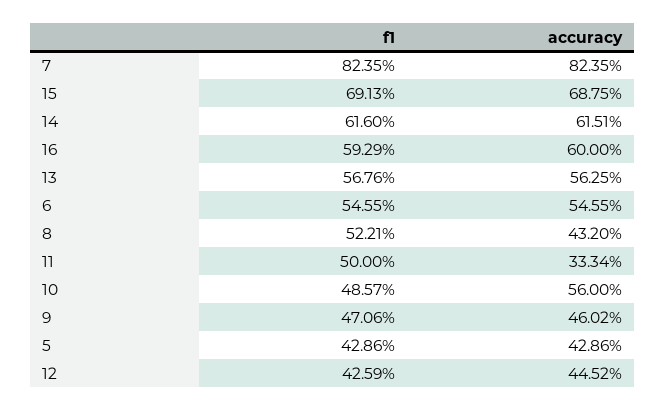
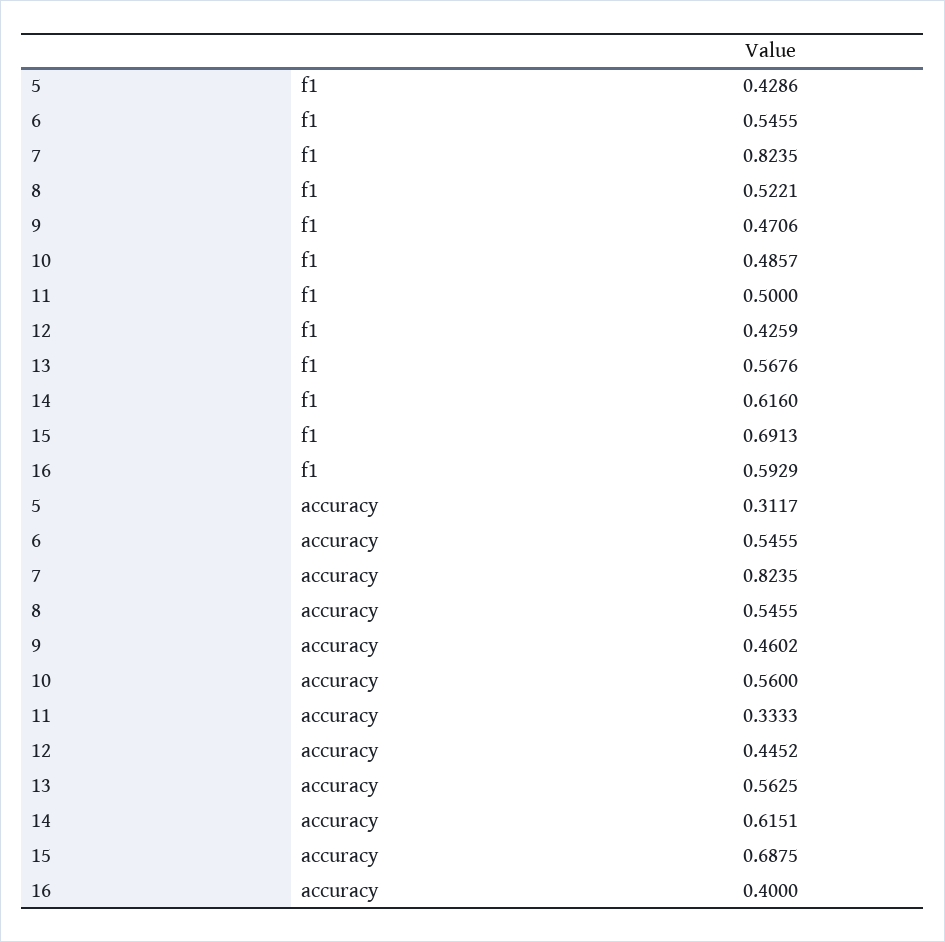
accuracy, 16: 0.6 -> 0.4
accuracy, 8: 0.432 -> 0.5455
accuracy, 11: 0.3334 -> 0.3333
accuracy, 5: 0.4286 -> 0.3117

